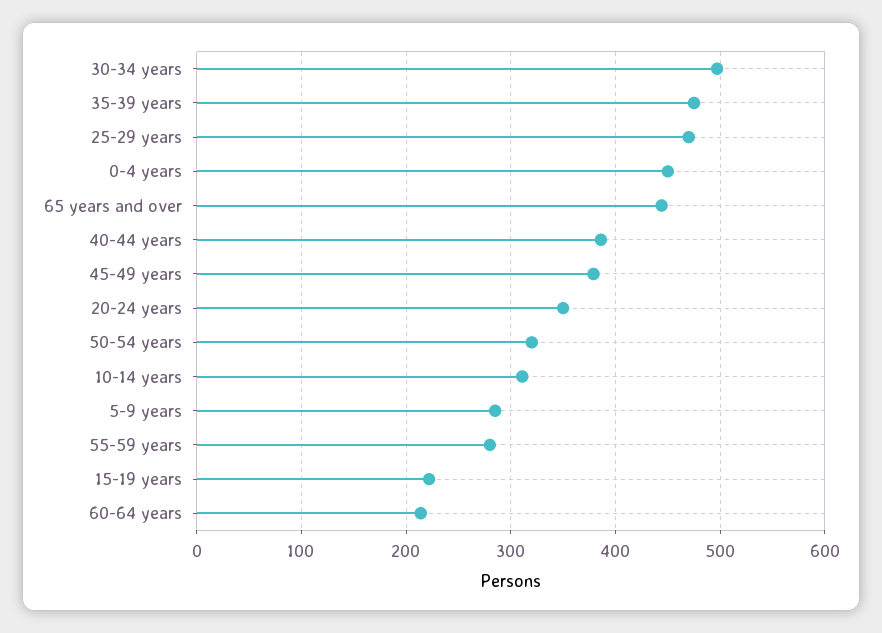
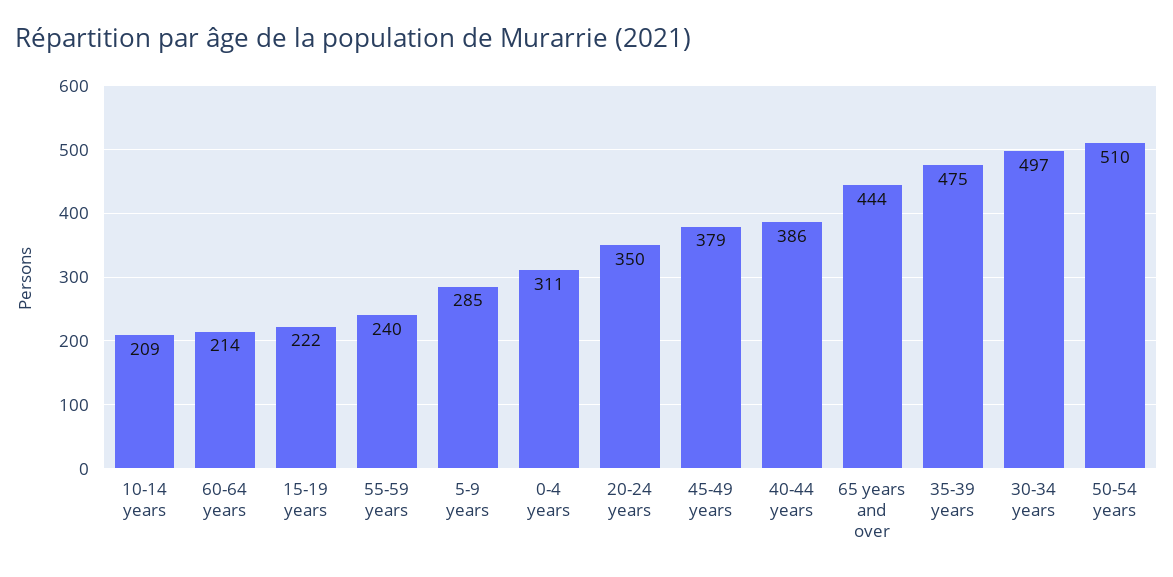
25-29 years: 470 -> none
0-4 years: 450 -> 311
50-54 years: 320 -> 510
10-14 years: 310 -> 209
55-59 years: 280 -> 240

